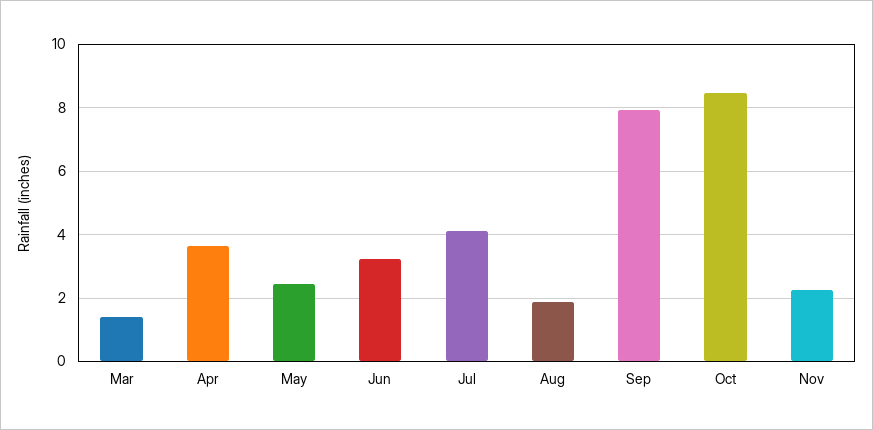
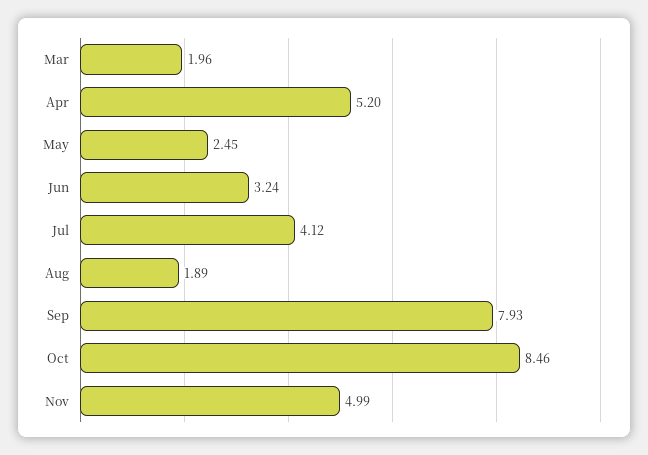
Mar: 1.4 -> 1.96
Apr: 3.6 -> 5.2
Nov: 2.2 -> 4.99

